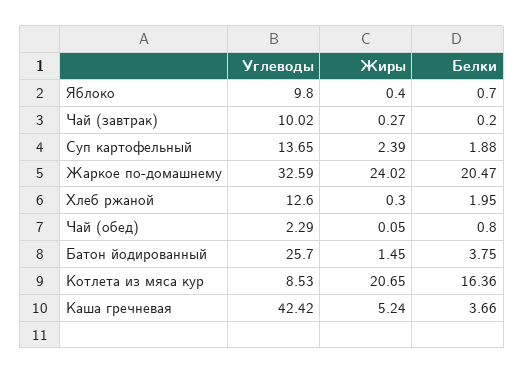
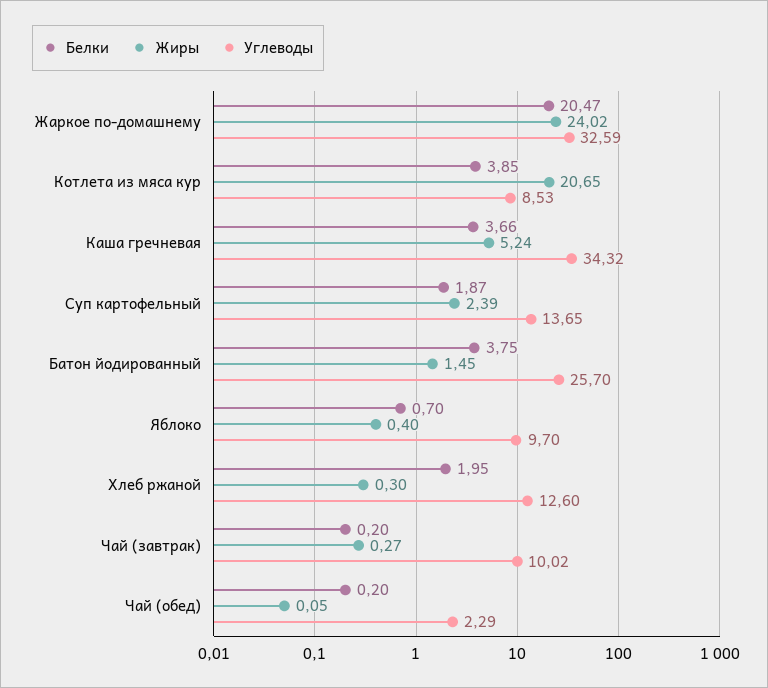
Углеводы, Яблоко: 9.8 -> 9.7
Белки, Суп картофельный: 1.88 -> 1.87
Белки, Чай (обед): 0.8 -> 0.2
Белки, Котлета из мяса кур: 16.36 -> 3.85
Углеводы, Каша гречневая: 42.42 -> 34.32

